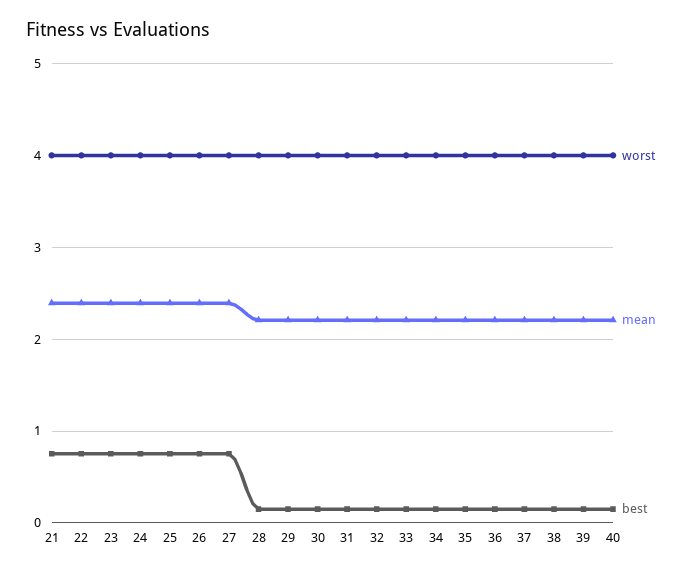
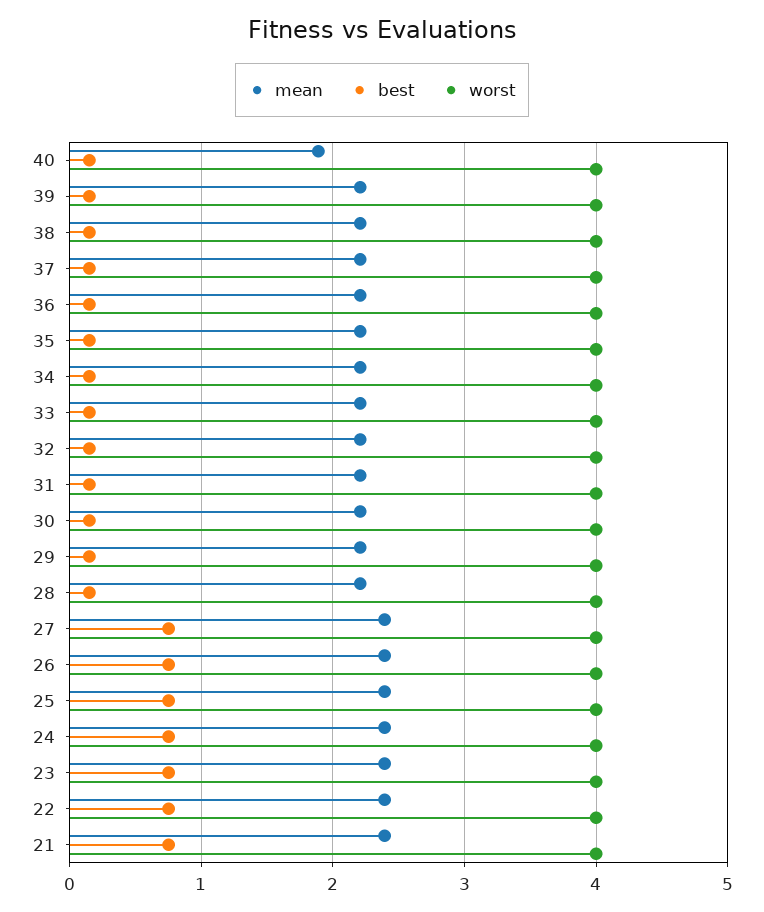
mean, 40: 2.2 -> 1.9

